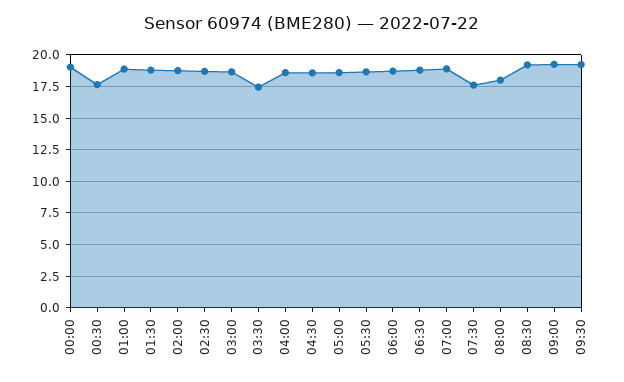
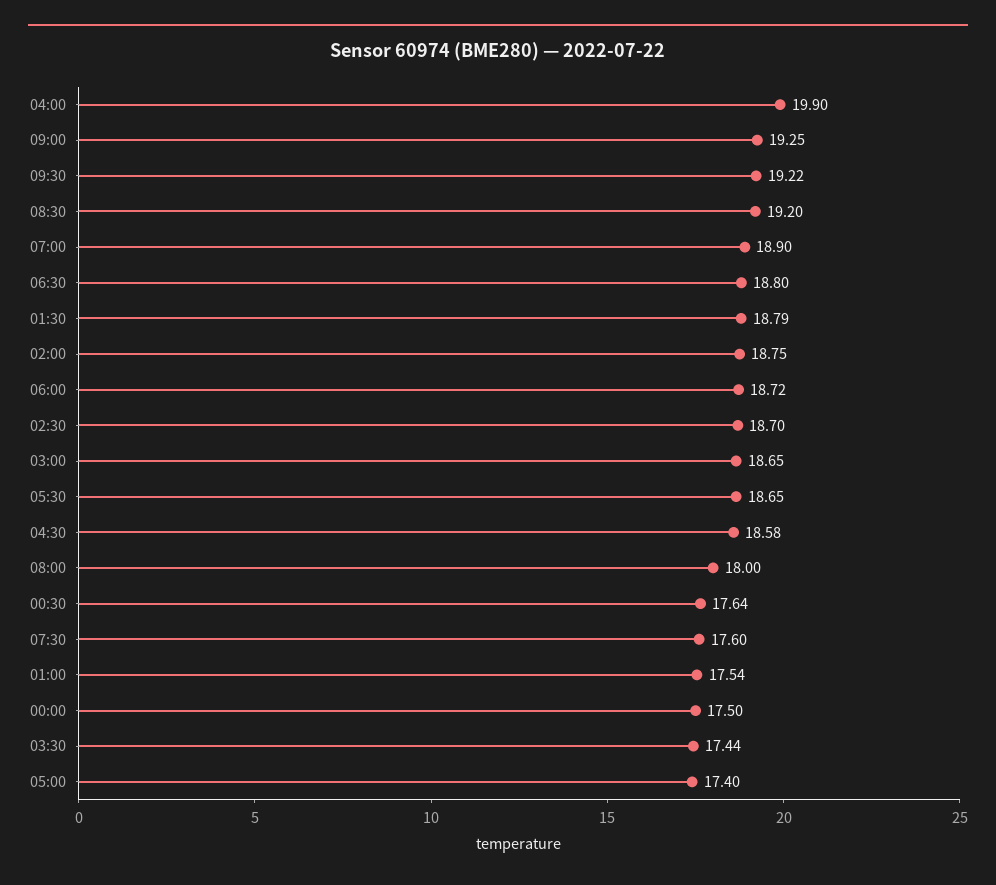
00:00: 19 -> 17.5
01:00: 19 -> 17.54
04:00: 18.5 -> 19.9
05:00: 18.5 -> 17.4

